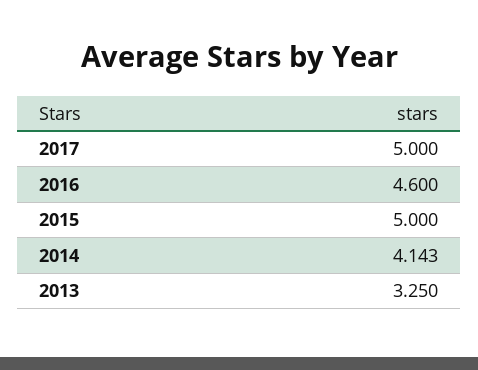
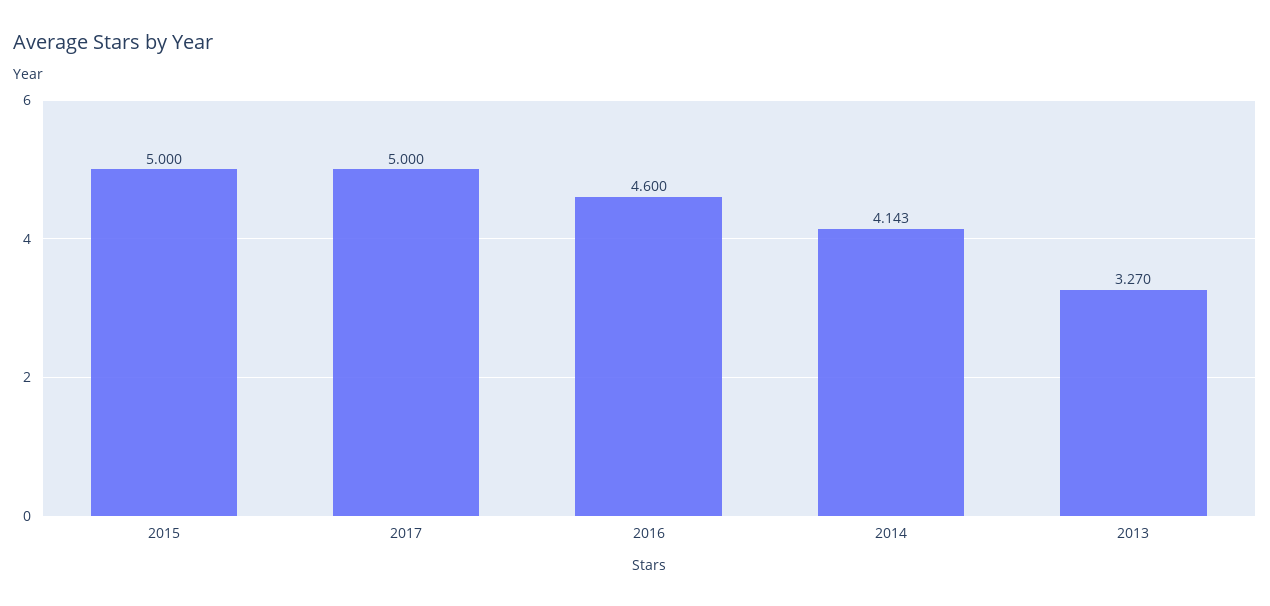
2013: 3.25 -> 3.27

